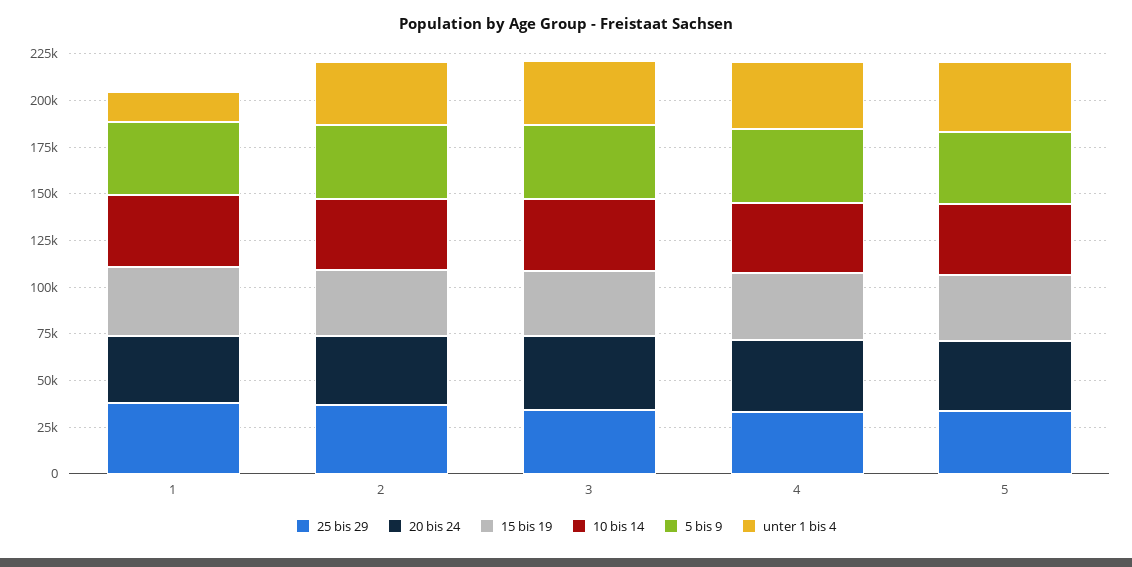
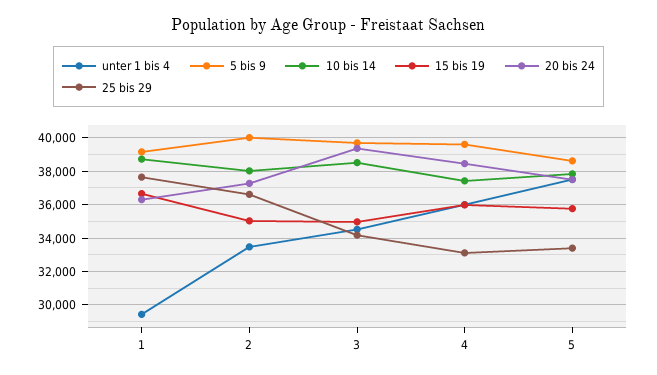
unter 1 bis 4, 1: 15000 -> 29500

